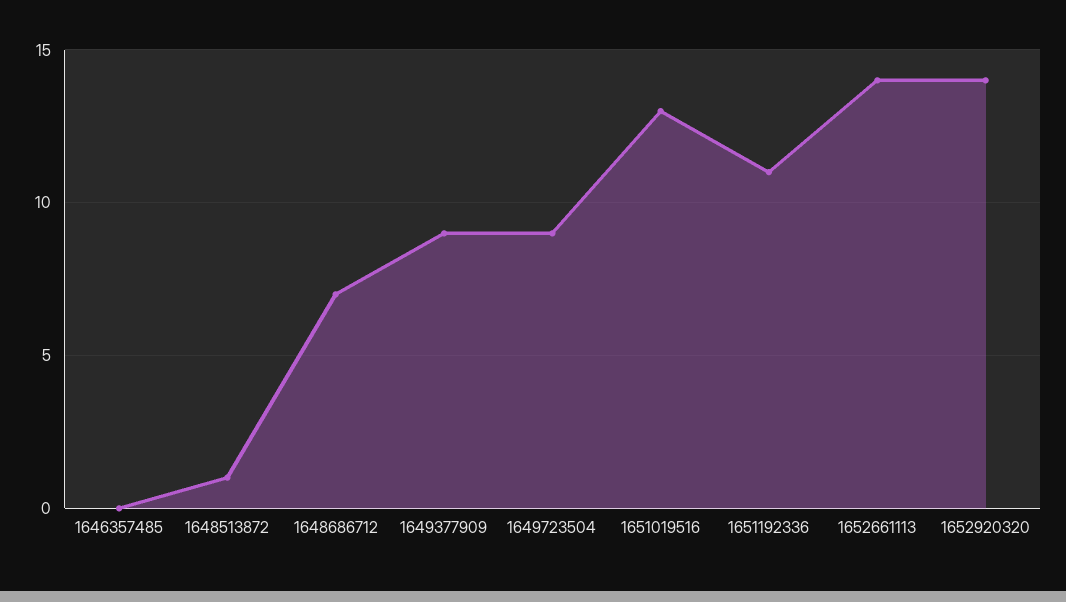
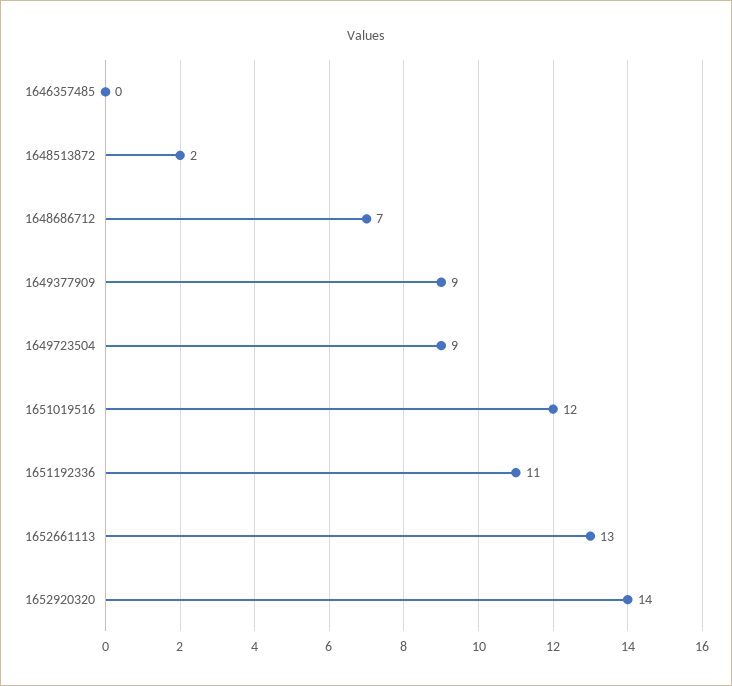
1648513872: 1 -> 2
1651019516: 13 -> 12
1652661113: 14 -> 13

